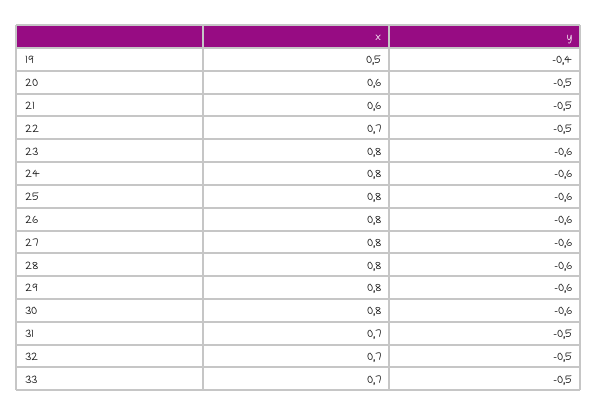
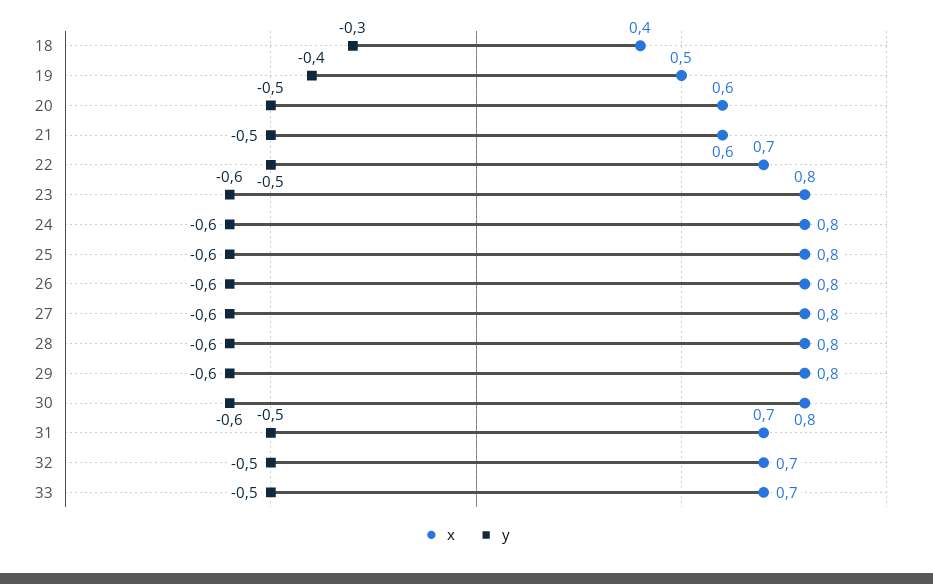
x, 18: none -> 0.4
y, 18: none -> -0.3

